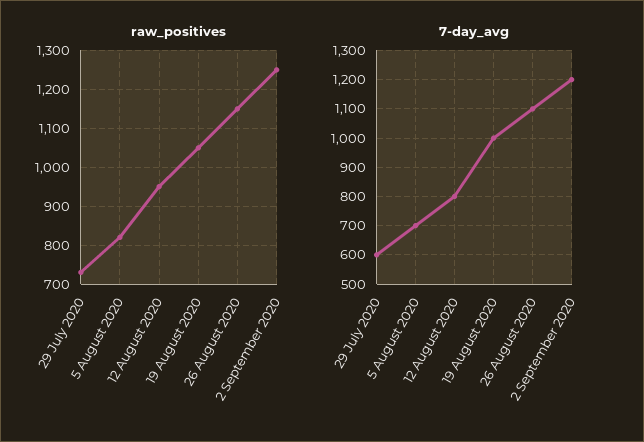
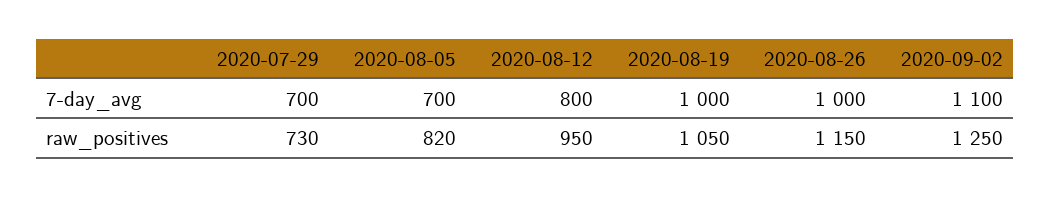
7-day_avg, 29 July 2020: 600 -> 700
7-day_avg, 26 August 2020: 1100 -> 1000
7-day_avg, 2 September 2020: 1200 -> 1100

